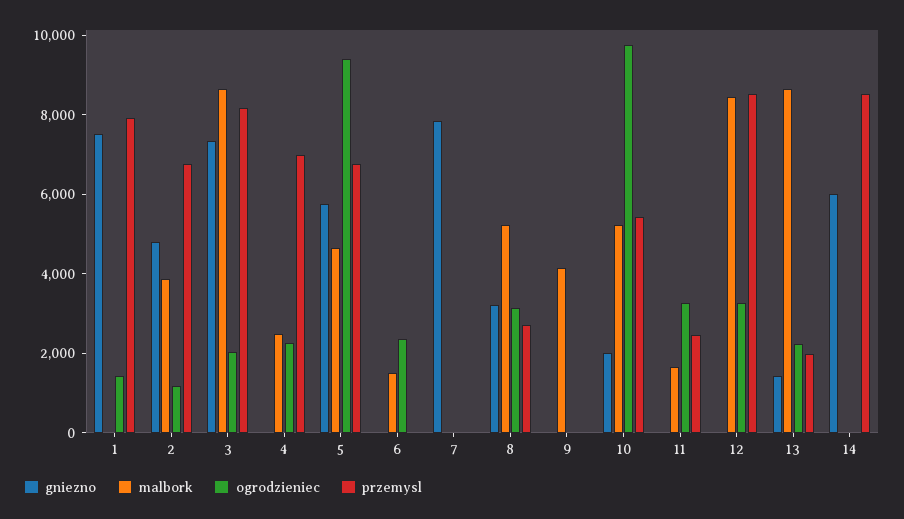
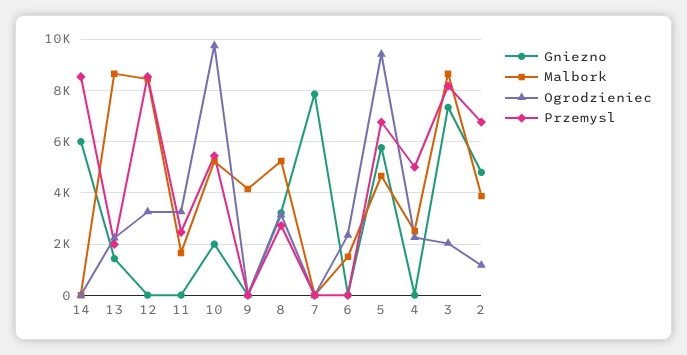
gniezno, 1: 7500 -> none
malbork, 1: 0 -> none
ogrodzieniec, 1: 1500 -> none
przemysl, 1: 8000 -> none
przemysl, 4: 7000 -> 5000

